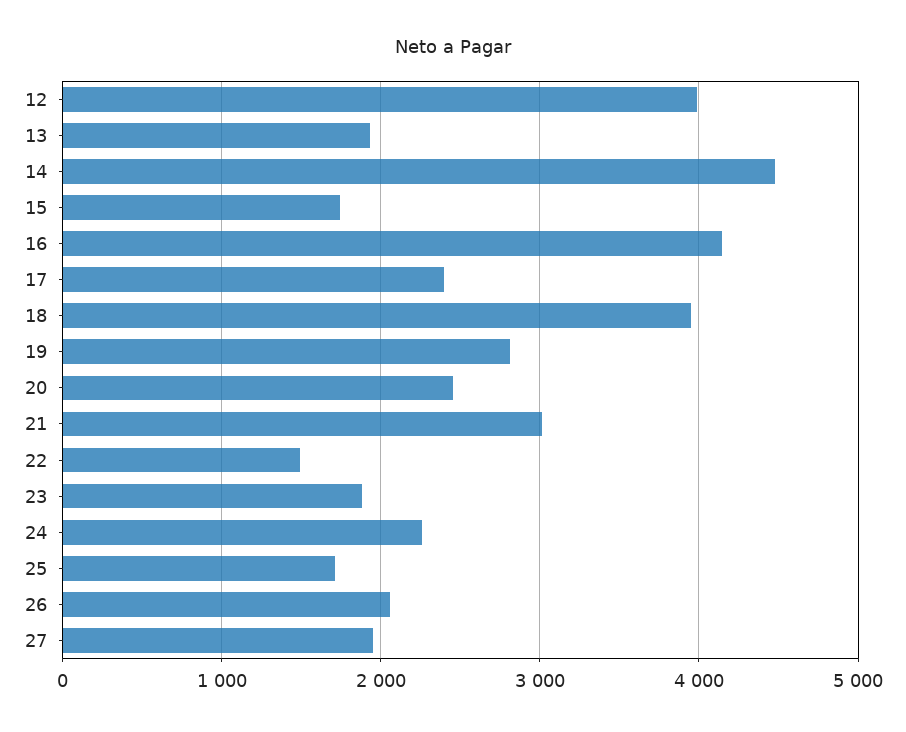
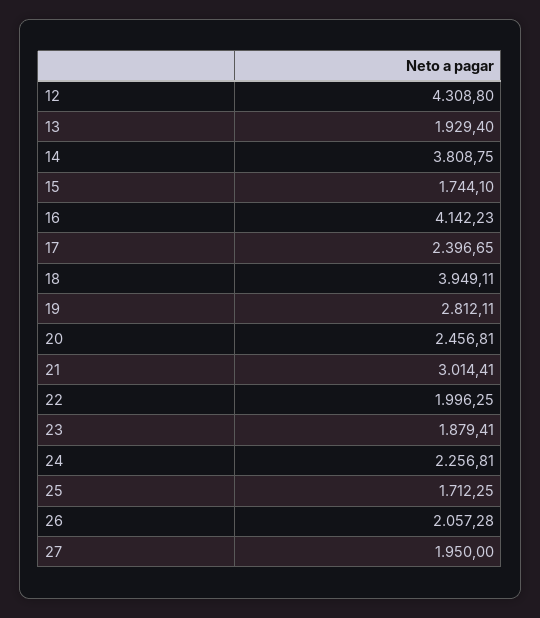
12: 4000 -> 4308.8
14: 4500 -> 3808.75
22: 1500 -> 1996.25

